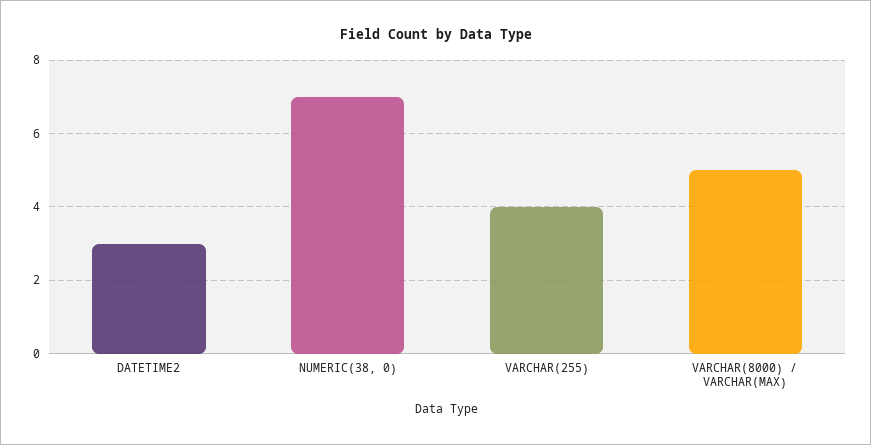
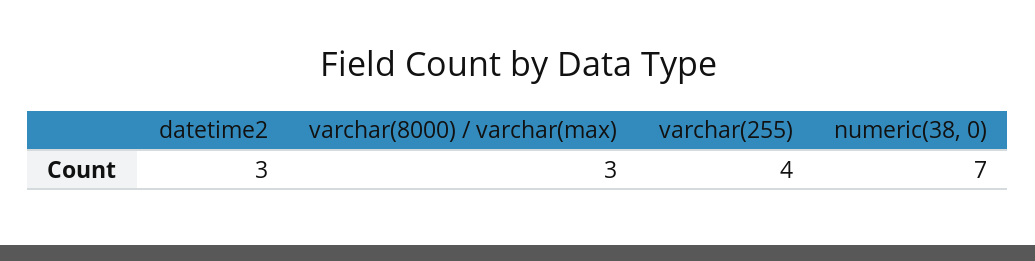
VARCHAR(8000) / VARCHAR(MAX): 5 -> 3

